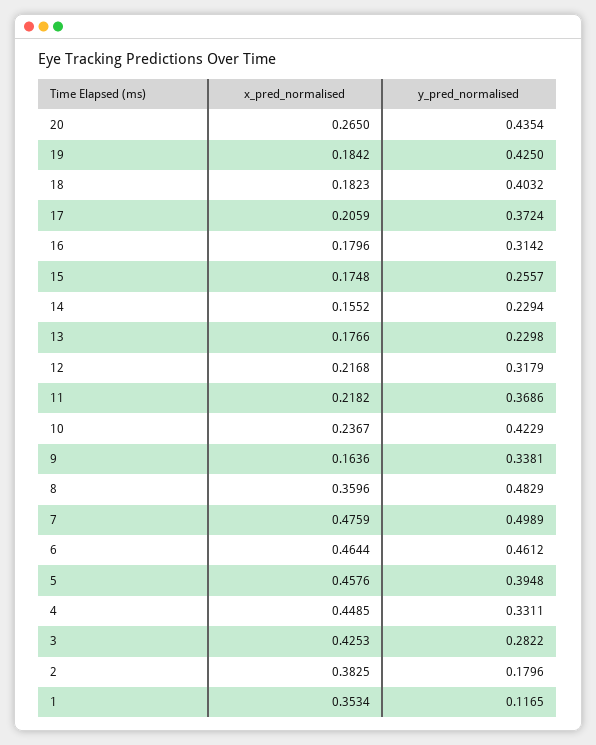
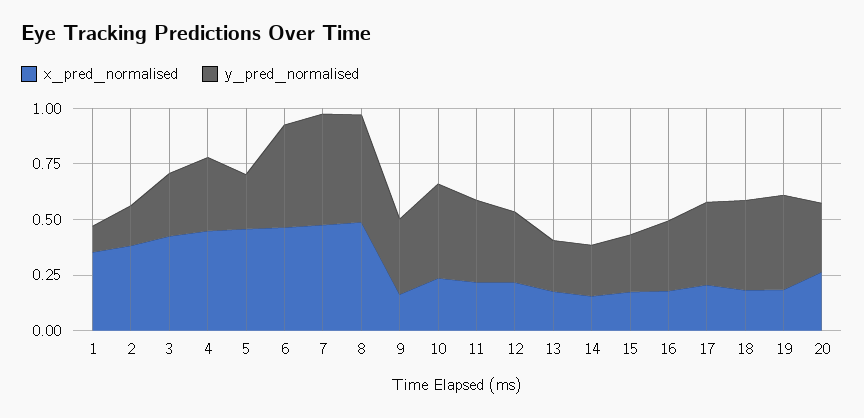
y_pred_normalised, 20: 0.4354 -> 0.3
x_pred_normalised, 8: 0.3596 -> 0.5
y_pred_normalised, 5: 0.3948 -> 0.25

